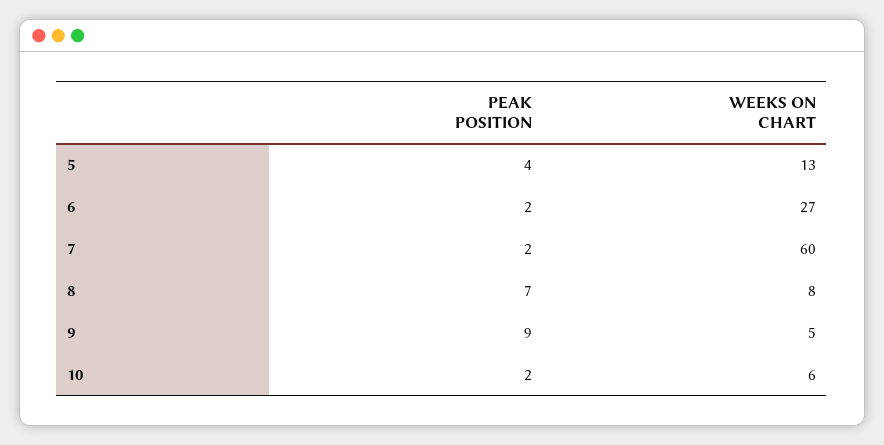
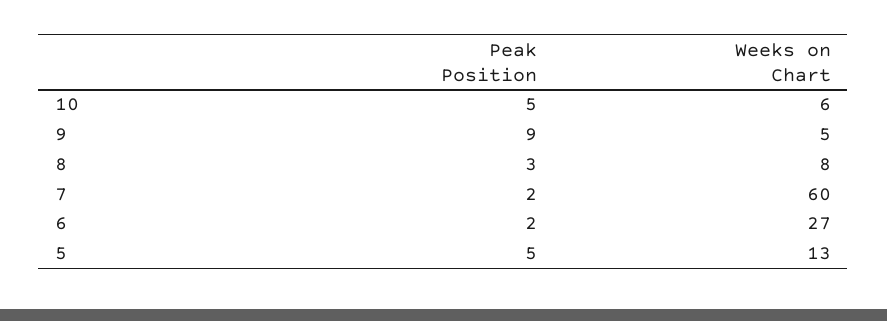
PEAK POSITION, 5: 4 -> 5
PEAK POSITION, 8: 7 -> 3
PEAK POSITION, 10: 2 -> 5

